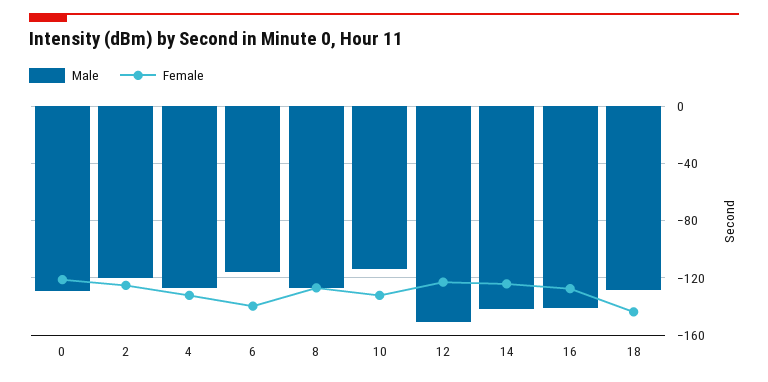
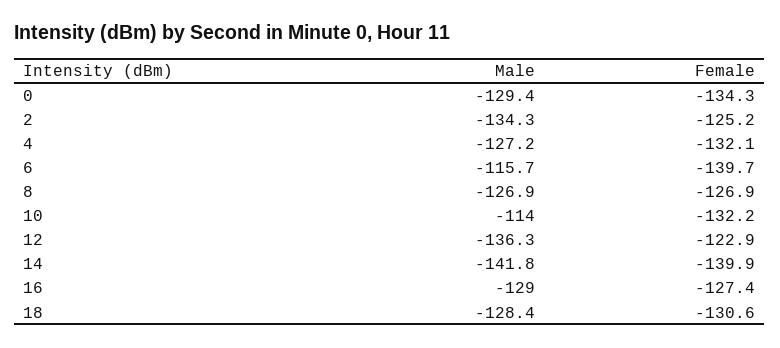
Female, 0: -120 -> -134.3
Male, 2: -120 -> -134.3
Male, 12: -150 -> -136.3
Female, 14: -125 -> -139.9
Male, 16: -140 -> -129
Female, 18: -145 -> -130.6

